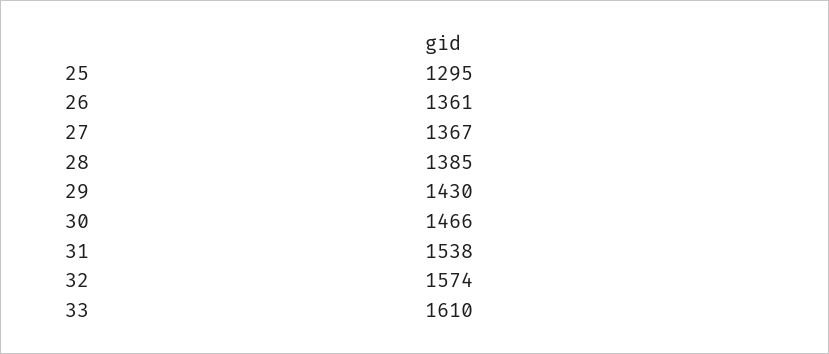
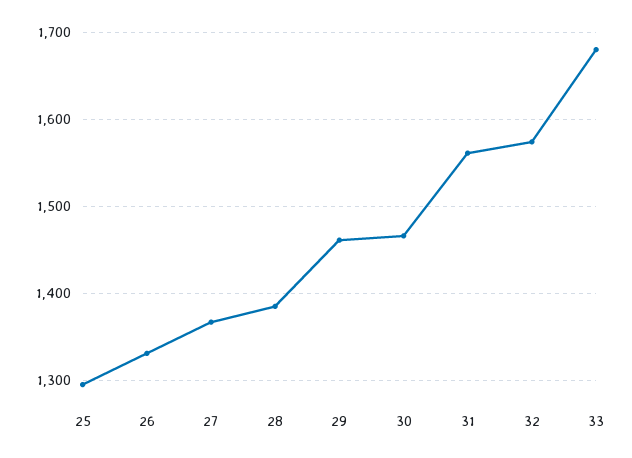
26: 1361 -> 1330
29: 1430 -> 1460
31: 1538 -> 1560
33: 1610 -> 1680

